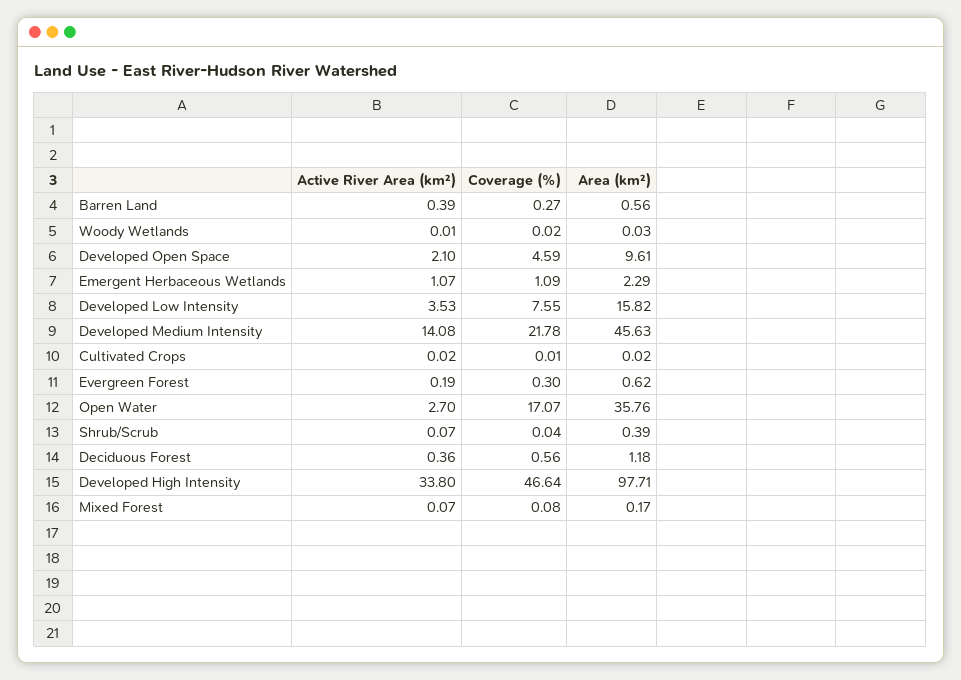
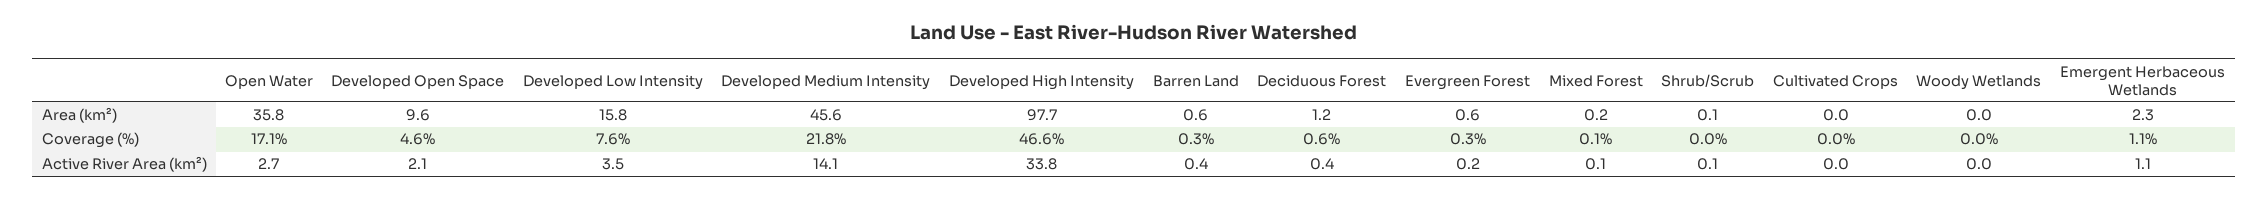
Area (km²), Shrub/Scrub: 0.39 -> 0.1

